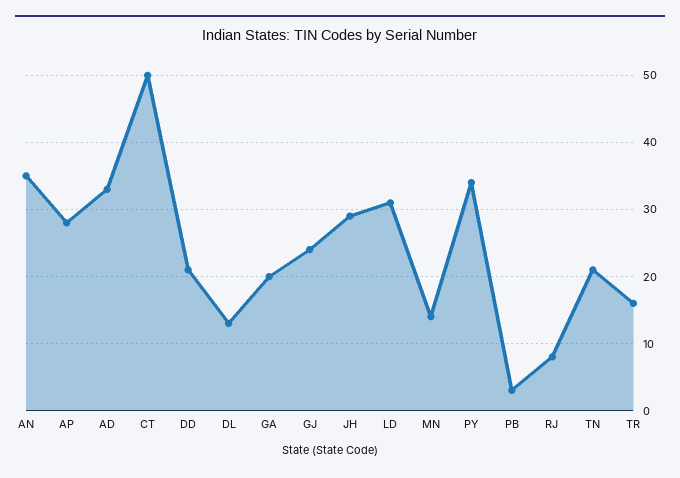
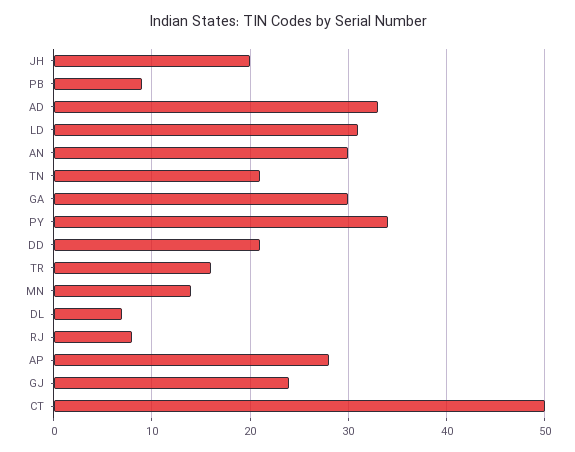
AN: 35 -> 30
DL: 13 -> 7
GA: 20 -> 30
JH: 29 -> 20
PB: 3 -> 9

